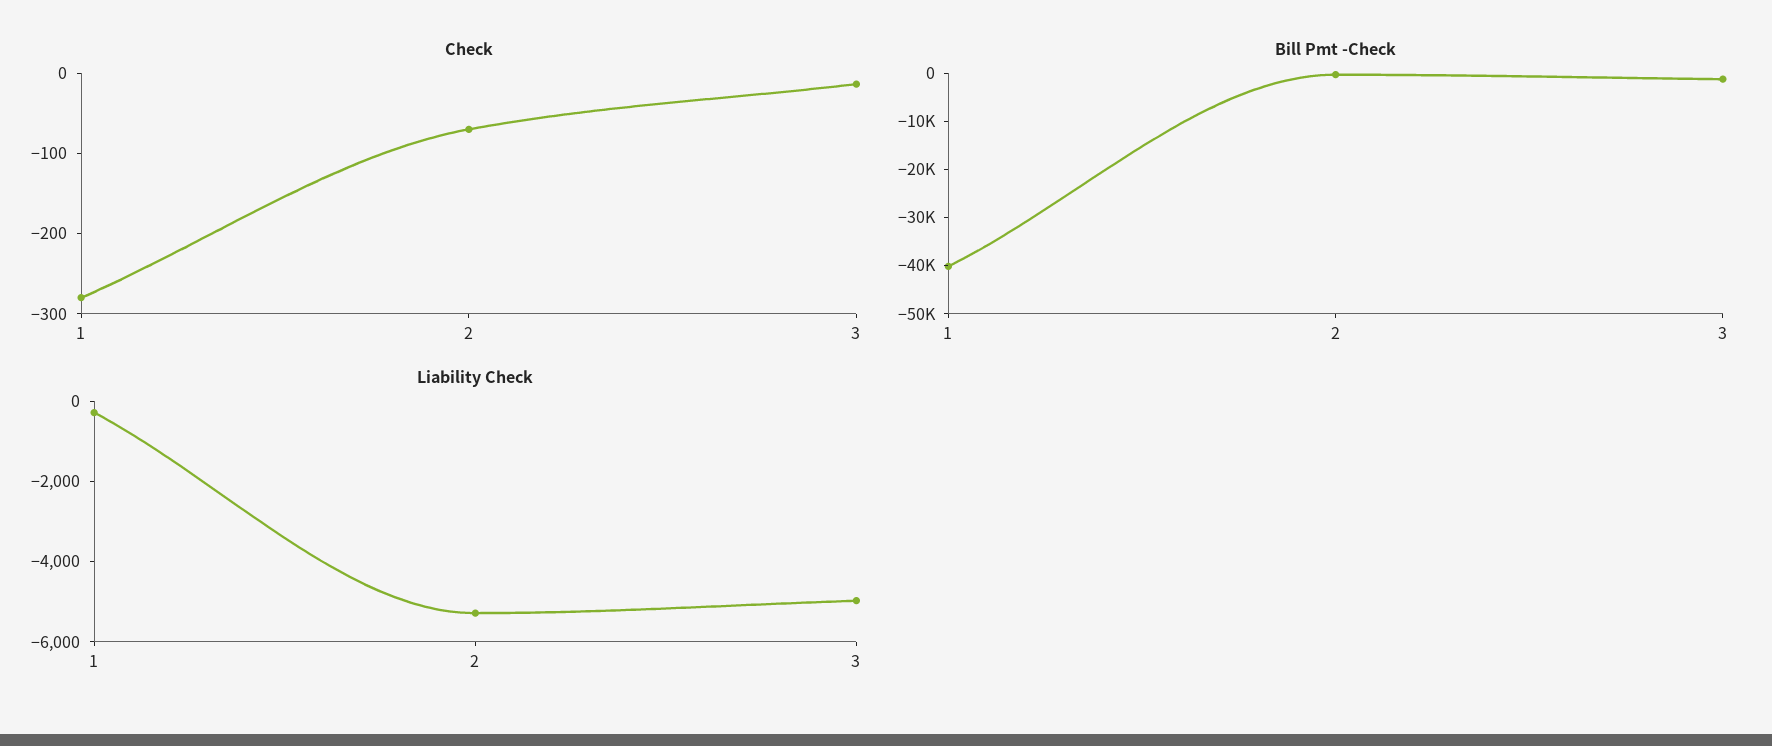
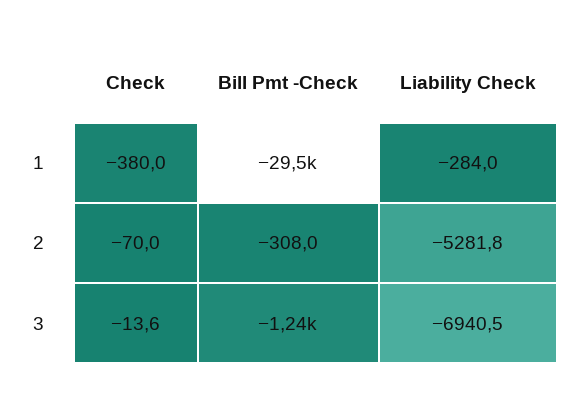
Check, 1: -280 -> -380
Bill Pmt -Check, 1: -40000 -> -29500
Liability Check, 3: -5000 -> -6940.5

